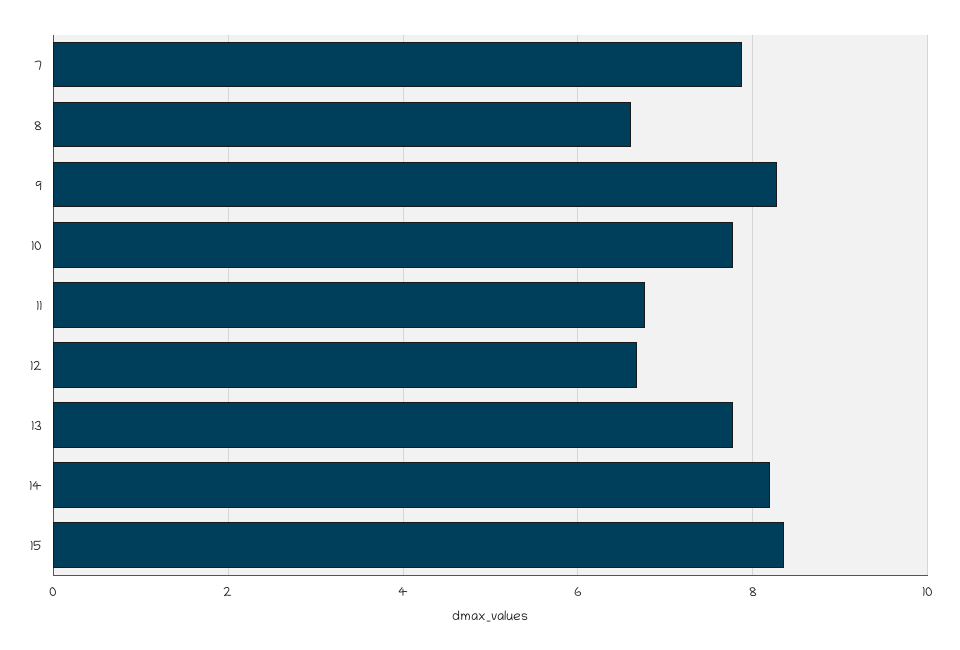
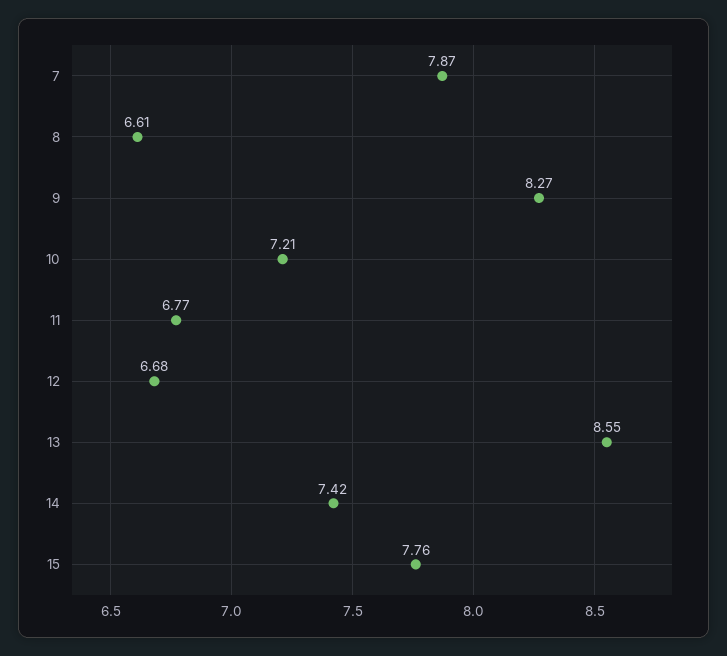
10: 7.8 -> 7.21
13: 7.8 -> 8.55
14: 8.2 -> 7.42
15: 8.4 -> 7.76

